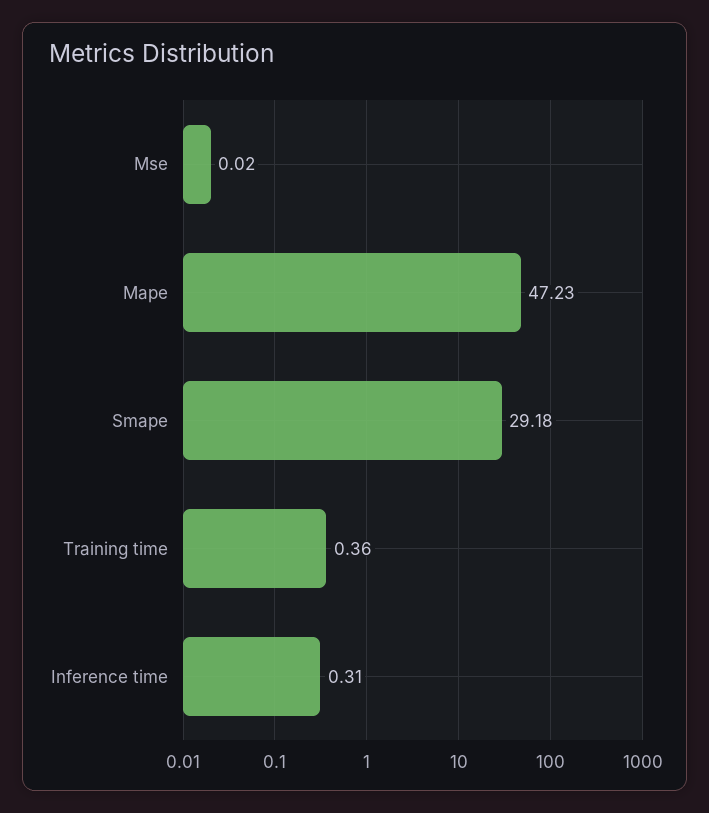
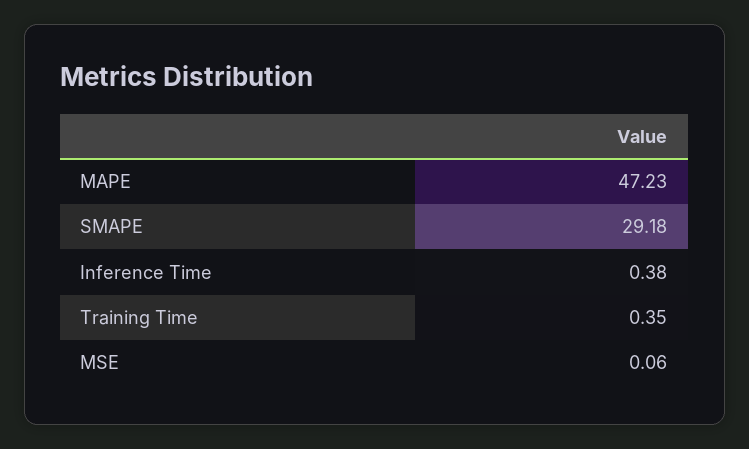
Mse: 0.02 -> 0.06
Training time: 0.36 -> 0.35
Inference time: 0.31 -> 0.38

